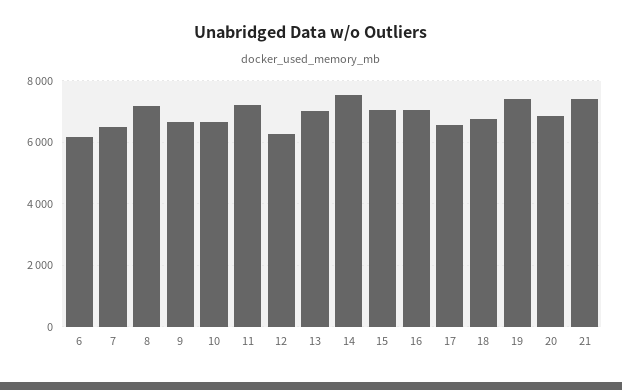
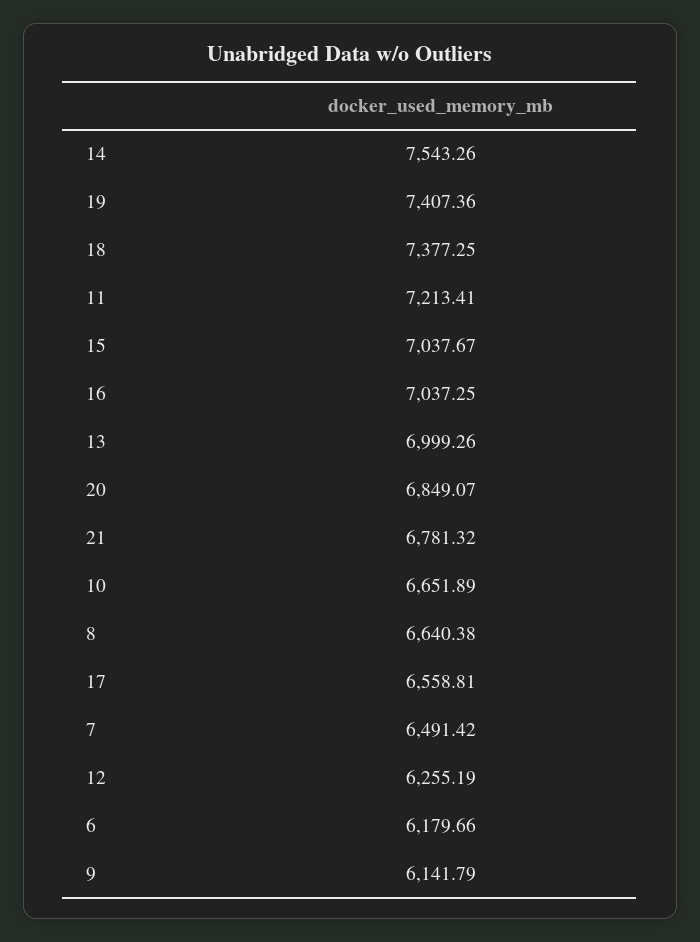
8: 7200 -> 6640.38
9: 6600 -> 6141.79
18: 6800 -> 7377.25
21: 7400 -> 6781.32

